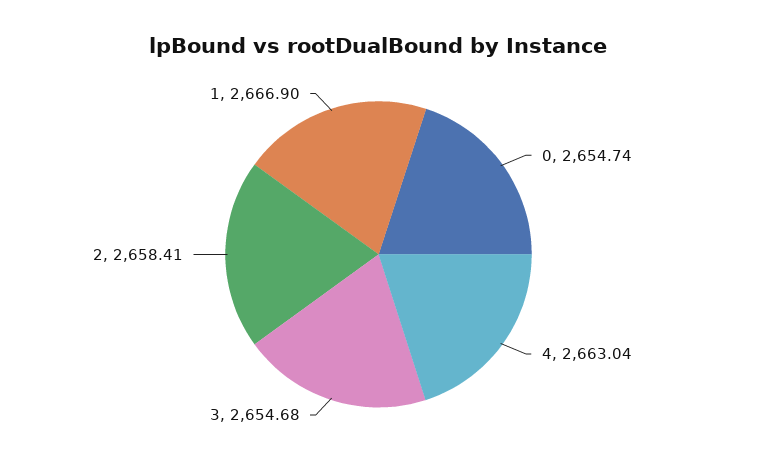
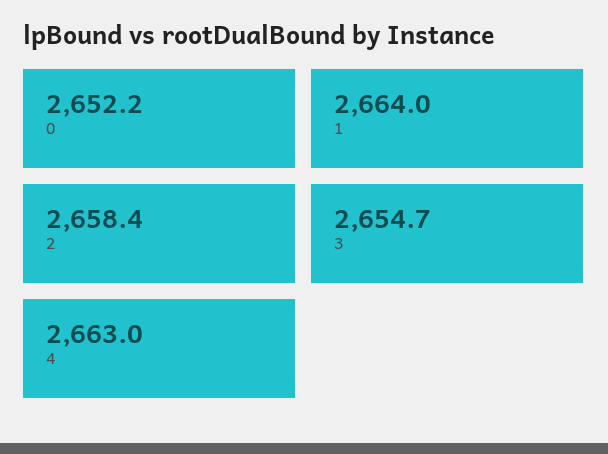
0: 2654.74 -> 2652.2
1: 2666.9 -> 2664

